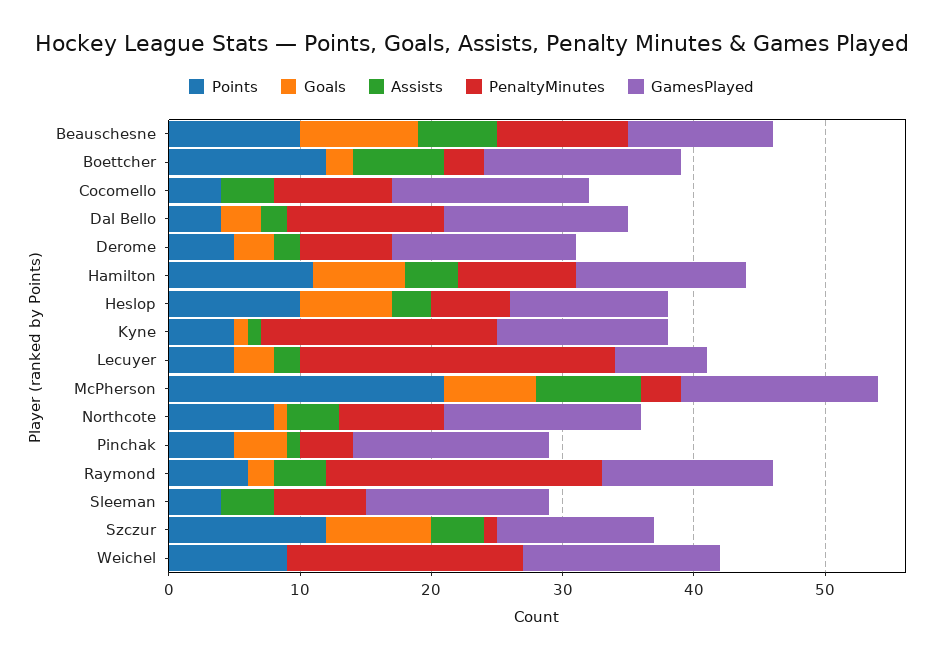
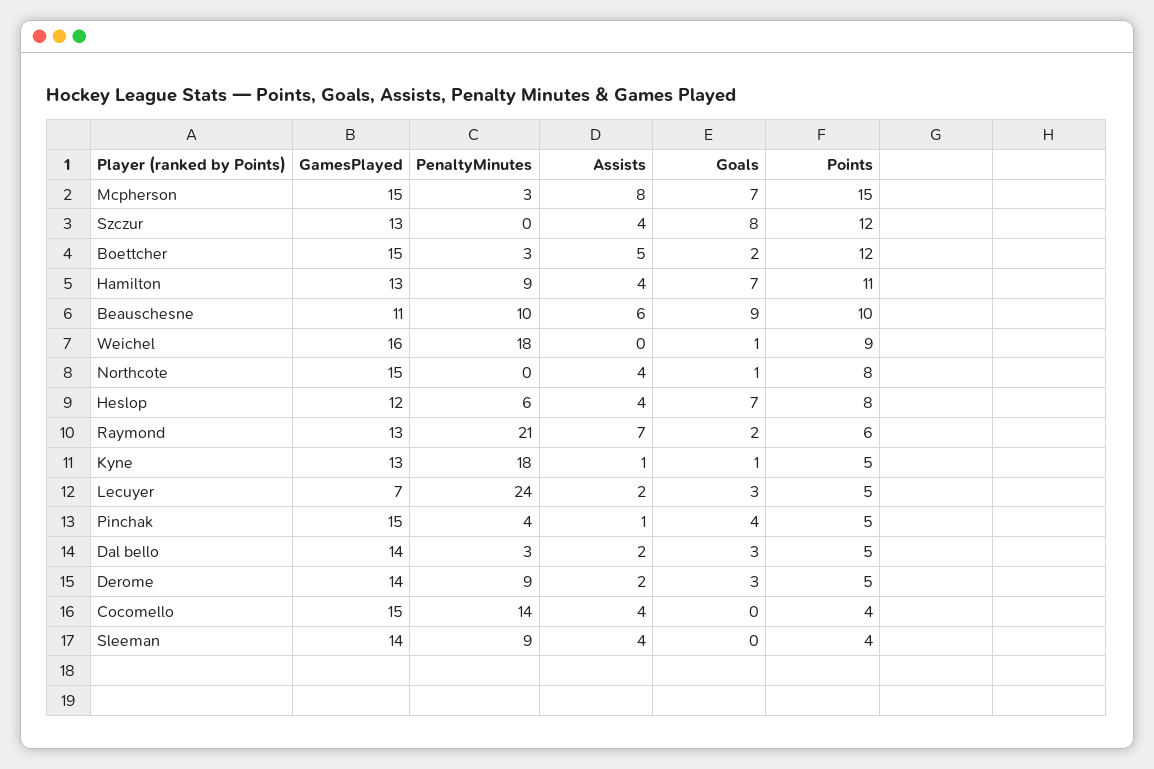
Assists, Boettcher: 7 -> 5
PenaltyMinutes, Cocomello: 9 -> 14
Points, Dal Bello: 4 -> 5
PenaltyMinutes, Dal Bello: 12 -> 3
PenaltyMinutes, Derome: 7 -> 9
Points, Heslop: 10 -> 8
Assists, Heslop: 3 -> 4
Points, McPherson: 21 -> 15
PenaltyMinutes, Northcote: 8 -> 0
Assists, Raymond: 4 -> 7
PenaltyMinutes, Sleeman: 7 -> 9
PenaltyMinutes, Szczur: 1 -> 0
GamesPlayed, Szczur: 12 -> 13
Goals, Weichel: 0 -> 1
GamesPlayed, Weichel: 15 -> 16

